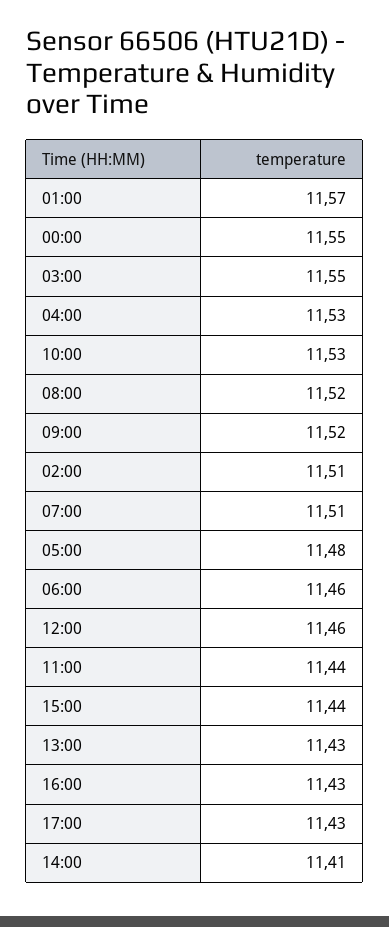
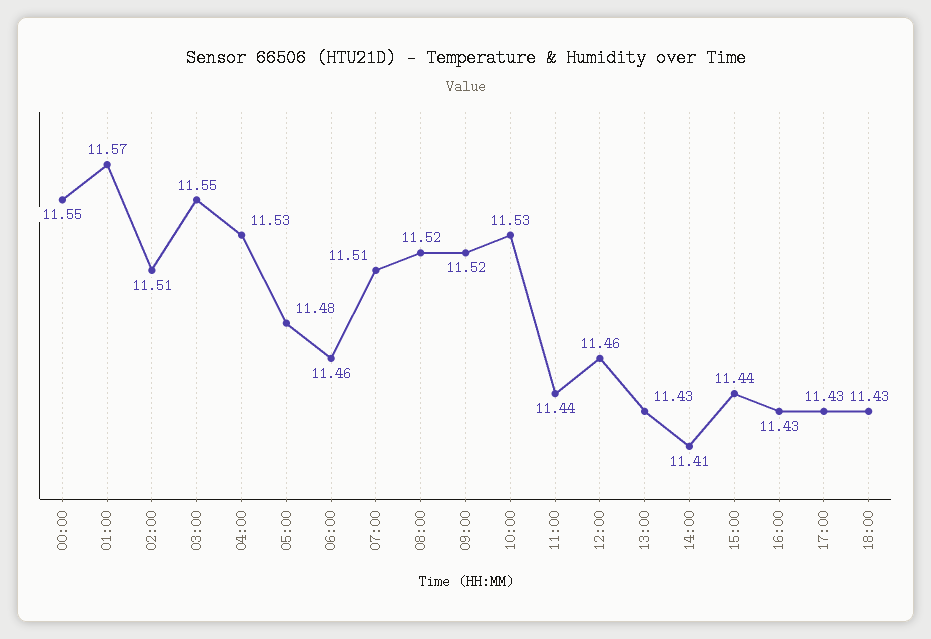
18:00: none -> 11.43

